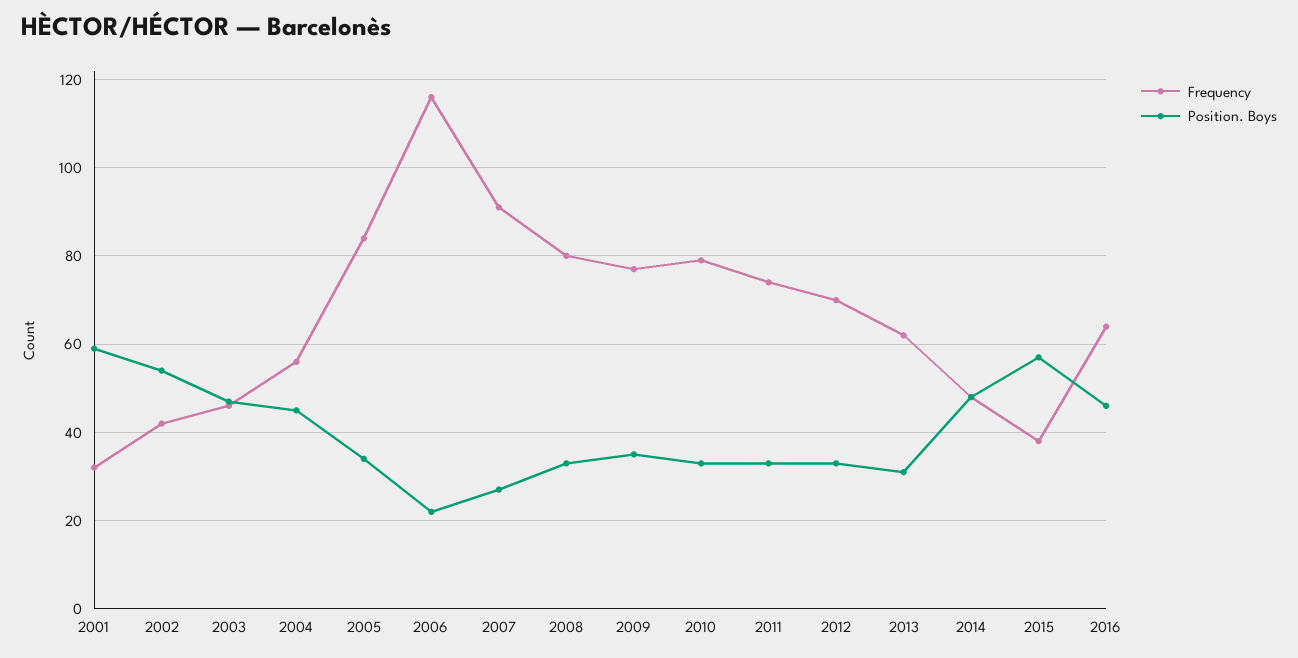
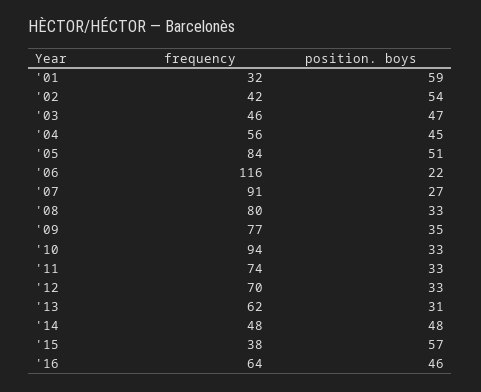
Position. Boys, 2005: 35 -> 51
Frequency, 2010: 80 -> 94

